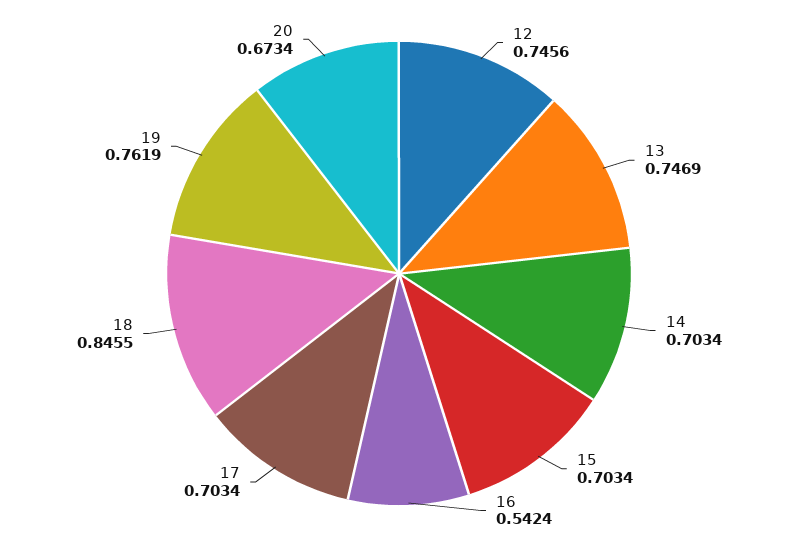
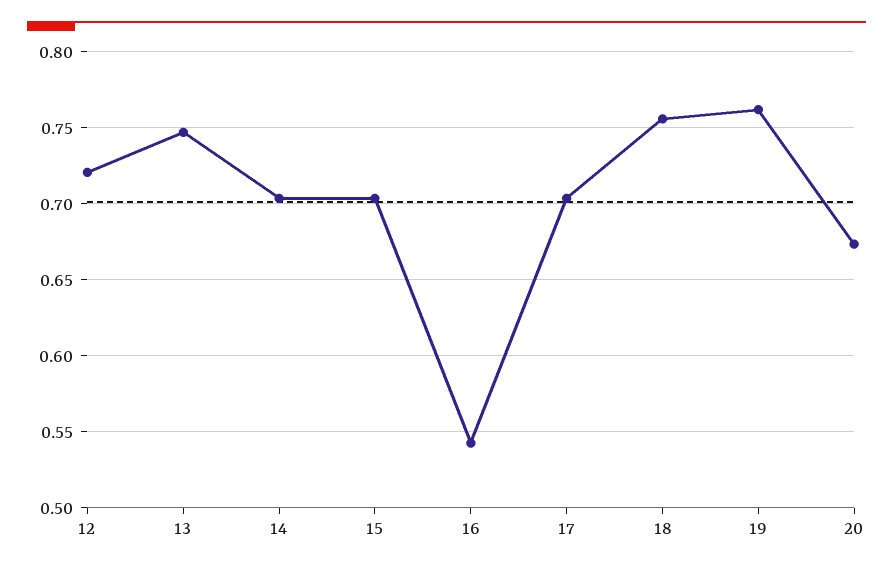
12: 0.7456 -> 0.72
18: 0.8455 -> 0.755

